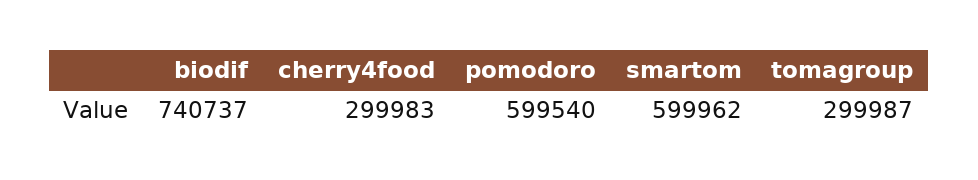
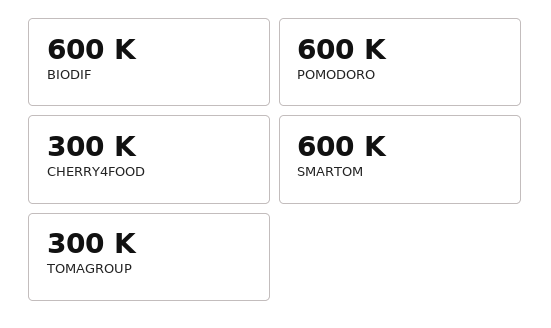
biodif: 740737 -> 600000

